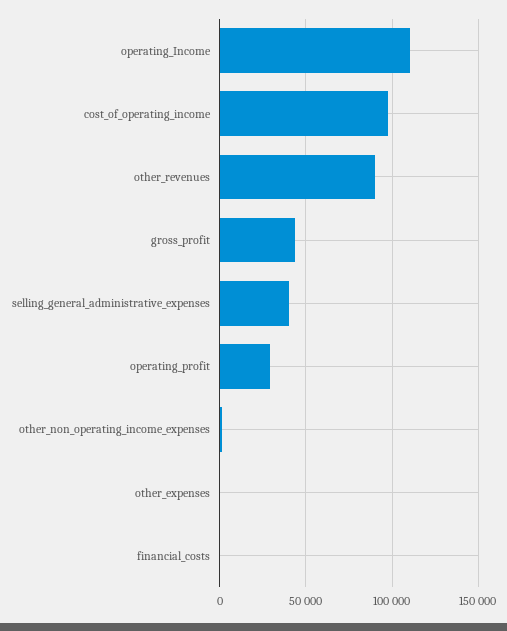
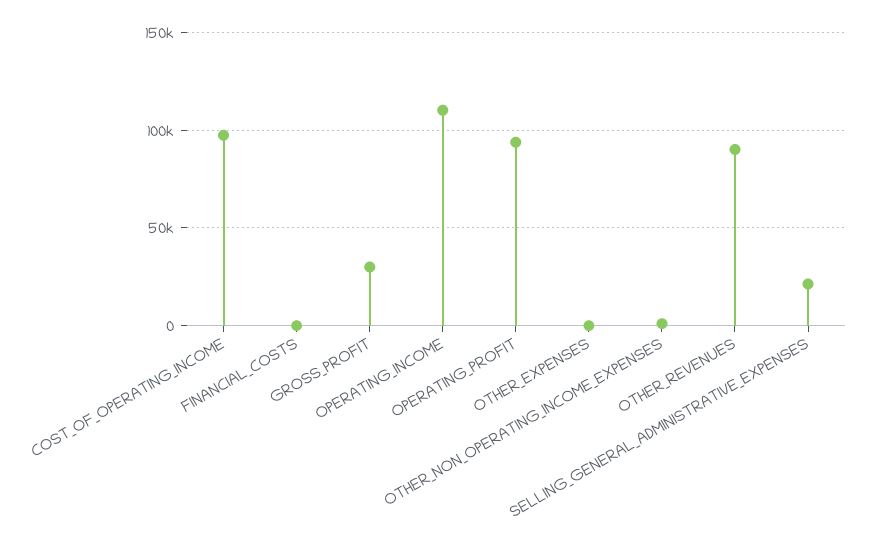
gross_profit: 45000 -> 30000
selling_general_administrative_expenses: 40000 -> 20000
operating_profit: 30000 -> 95000

